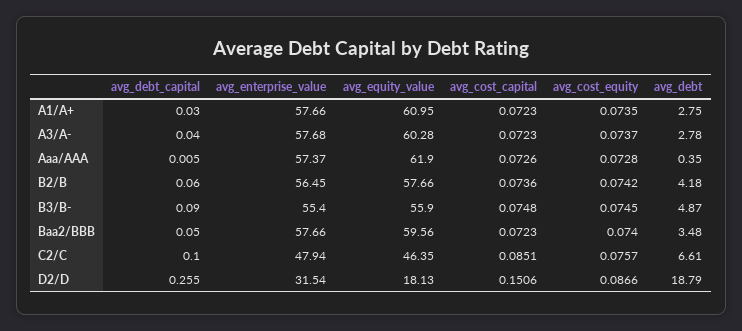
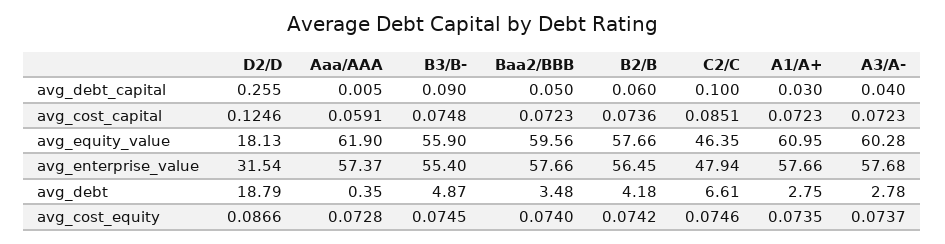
avg_cost_capital, Aaa/AAA: 0.0726 -> 0.0591
avg_cost_equity, C2/C: 0.0757 -> 0.0746
avg_cost_capital, D2/D: 0.1506 -> 0.1246

